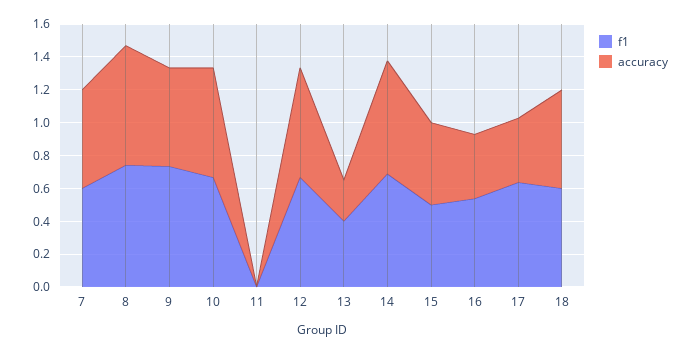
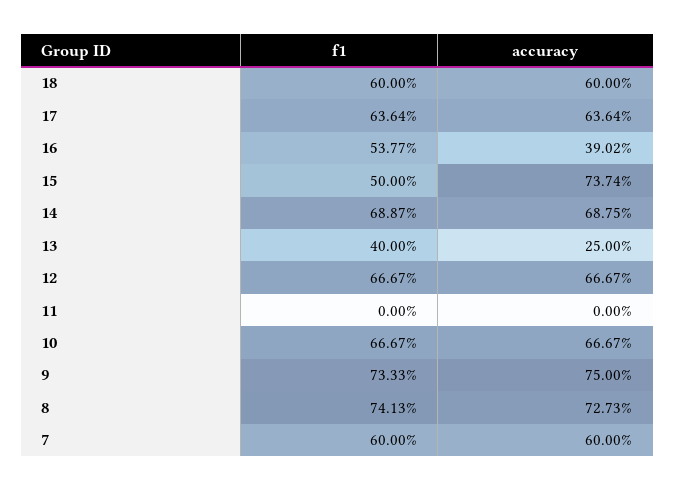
accuracy, 9: 0.6 -> 0.75
accuracy, 15: 0.5 -> 0.7374
accuracy, 17: 0.4 -> 0.6364

